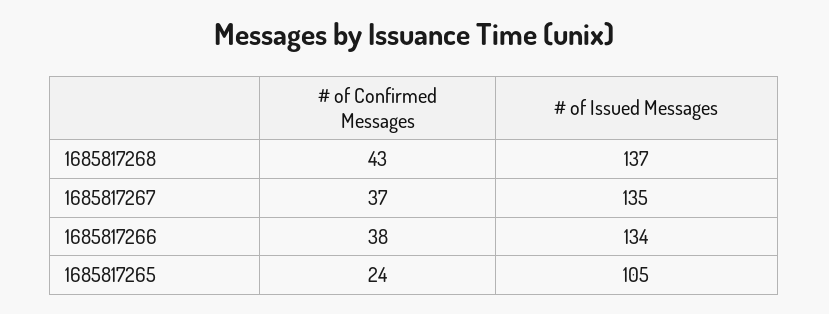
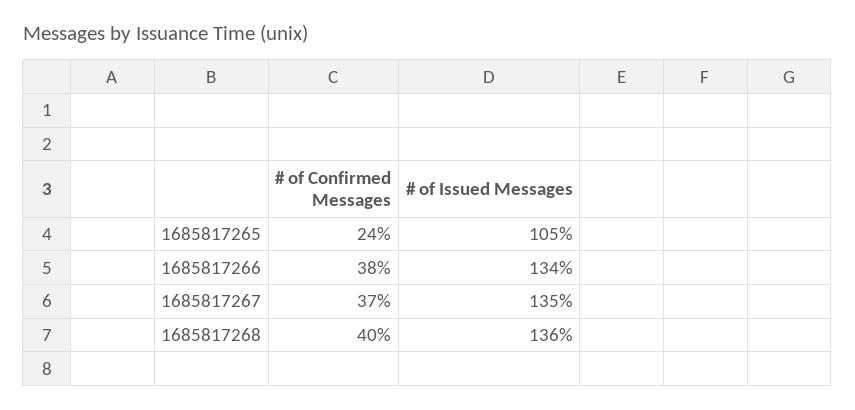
# of Confirmed Messages, 1685817268: 43 -> 40
# of Issued Messages, 1685817268: 137 -> 136

